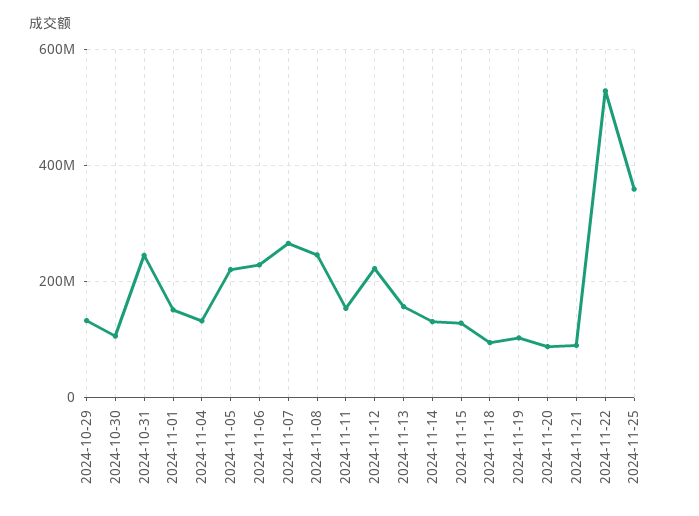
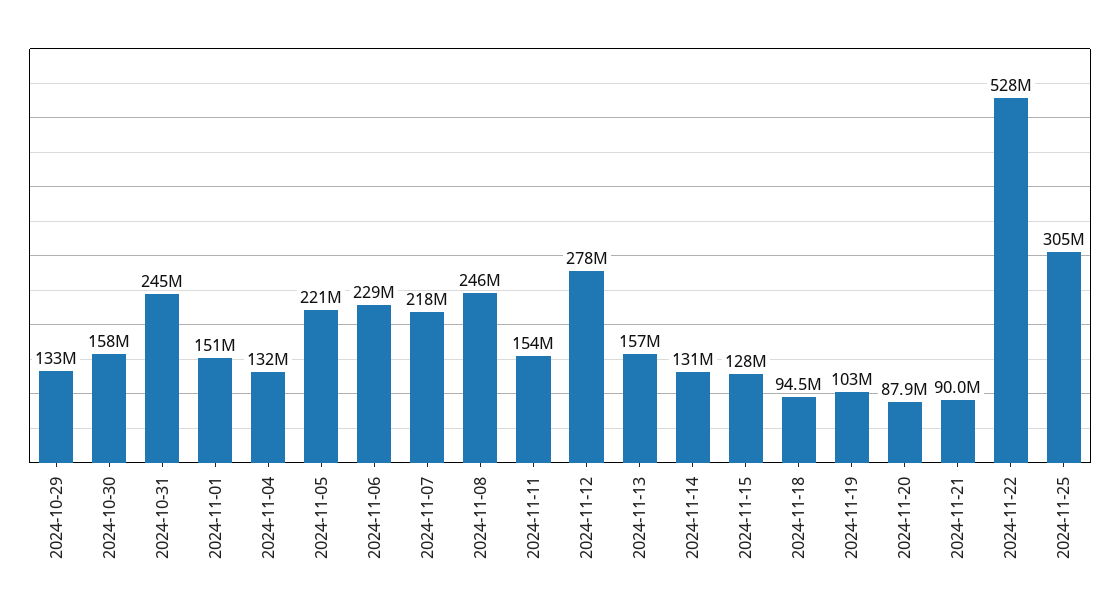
2024-10-30: 100000000 -> 158000000
2024-11-07: 260000000 -> 218000000
2024-11-12: 220000000 -> 278000000
2024-11-25: 360000000 -> 305000000

